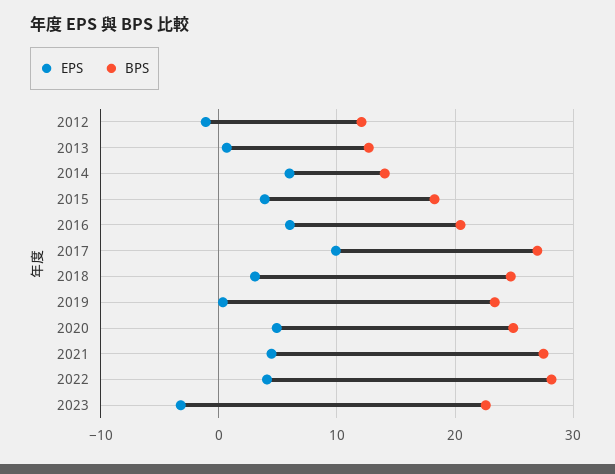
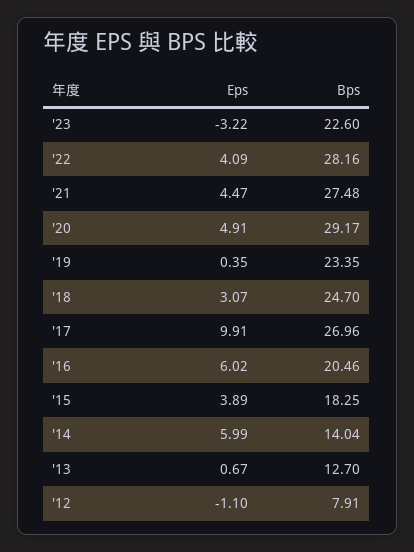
BPS, 2012: 12 -> 7.91
BPS, 2020: 25 -> 29.17

